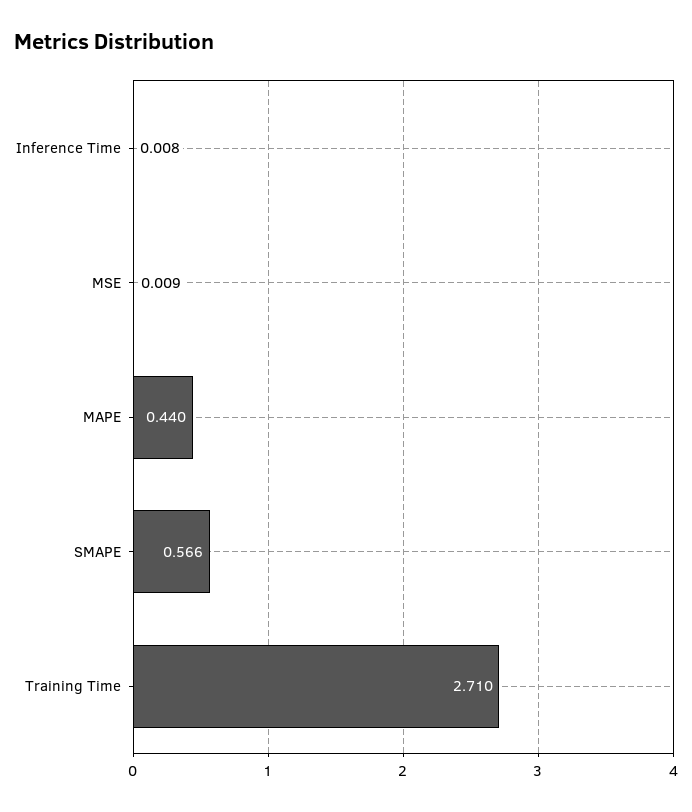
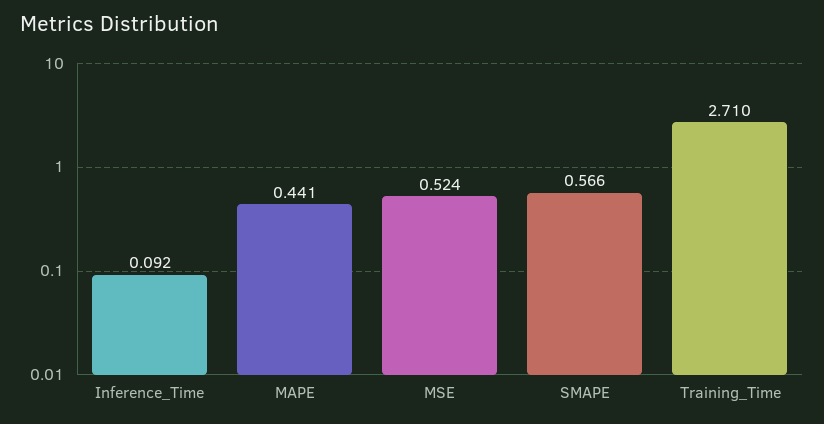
Inference Time: 0.008 -> 0.092
MSE: 0.009 -> 0.524
MAPE: 0.44 -> 0.441

